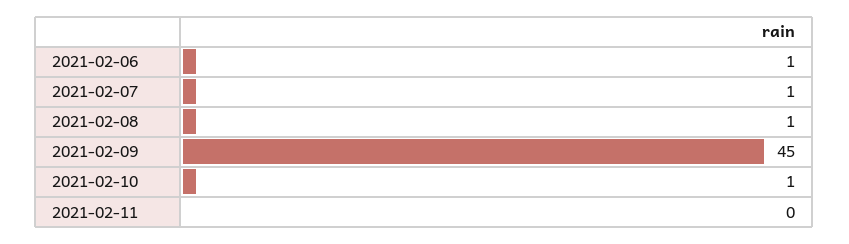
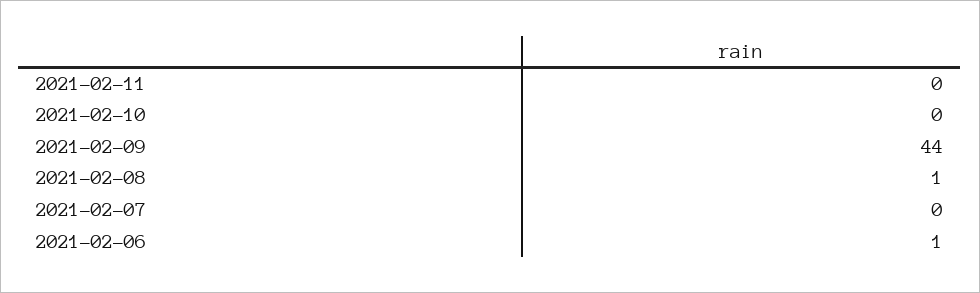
2021-02-07: 1 -> 0
2021-02-09: 45 -> 44
2021-02-10: 1 -> 0

